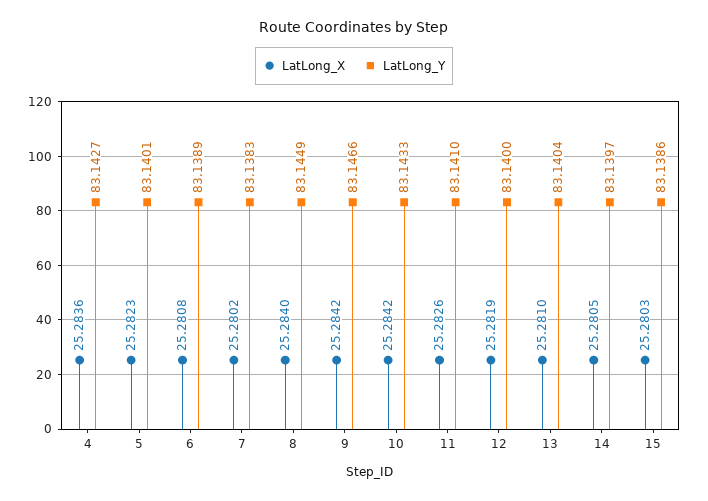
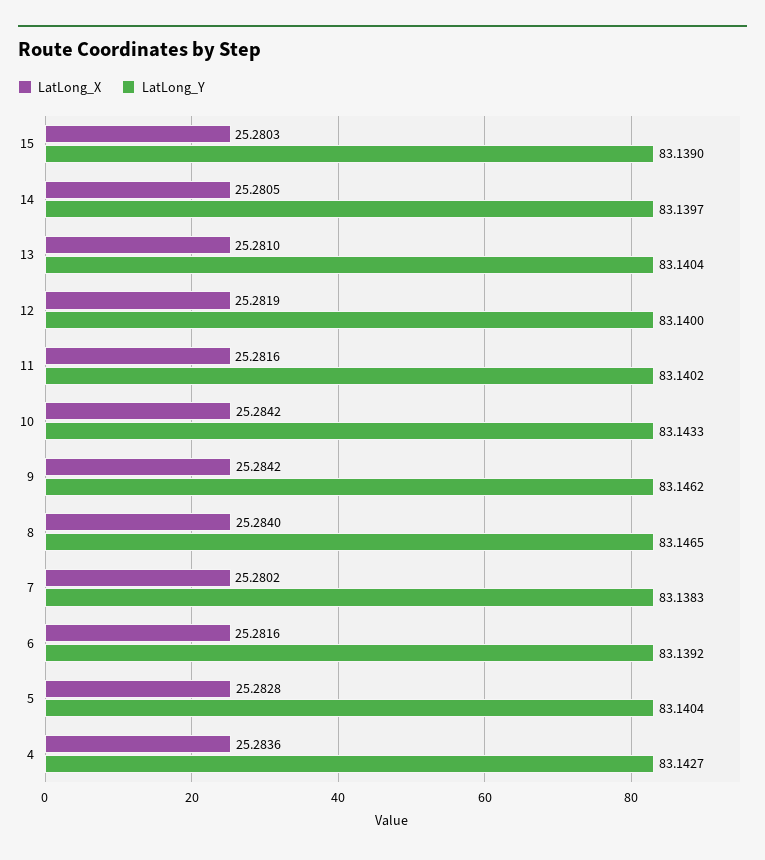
LatLong_X, 5: 25.2823 -> 25.2828
LatLong_Y, 5: 83.1401 -> 83.1404
LatLong_X, 6: 25.2808 -> 25.2816
LatLong_Y, 6: 83.1389 -> 83.1392
LatLong_Y, 8: 83.1449 -> 83.1465
LatLong_Y, 9: 83.1466 -> 83.1462
LatLong_X, 11: 25.2826 -> 25.2816
LatLong_Y, 11: 83.141 -> 83.1402
LatLong_Y, 15: 83.1386 -> 83.139

